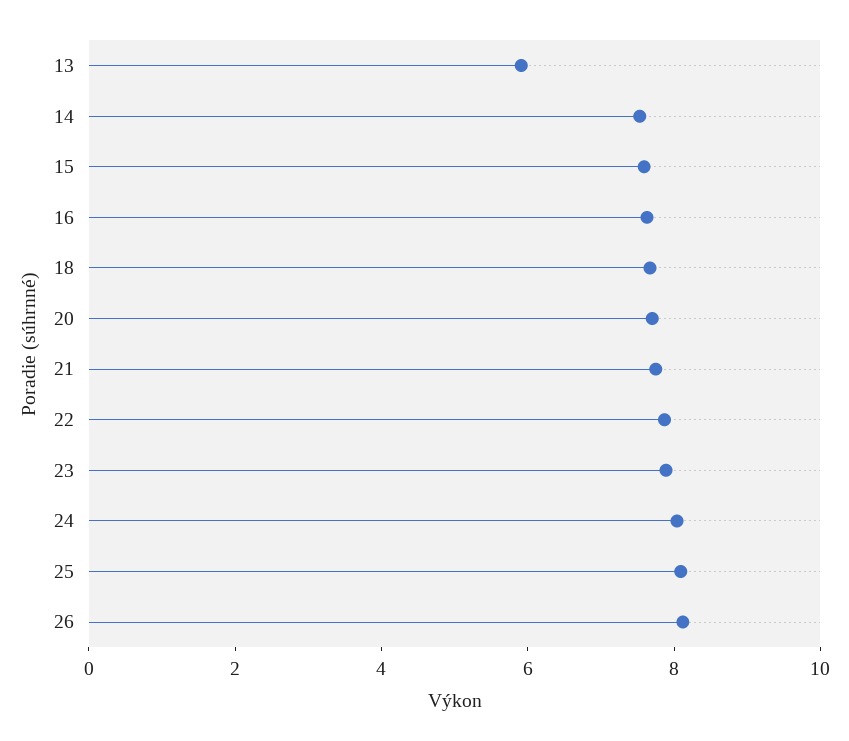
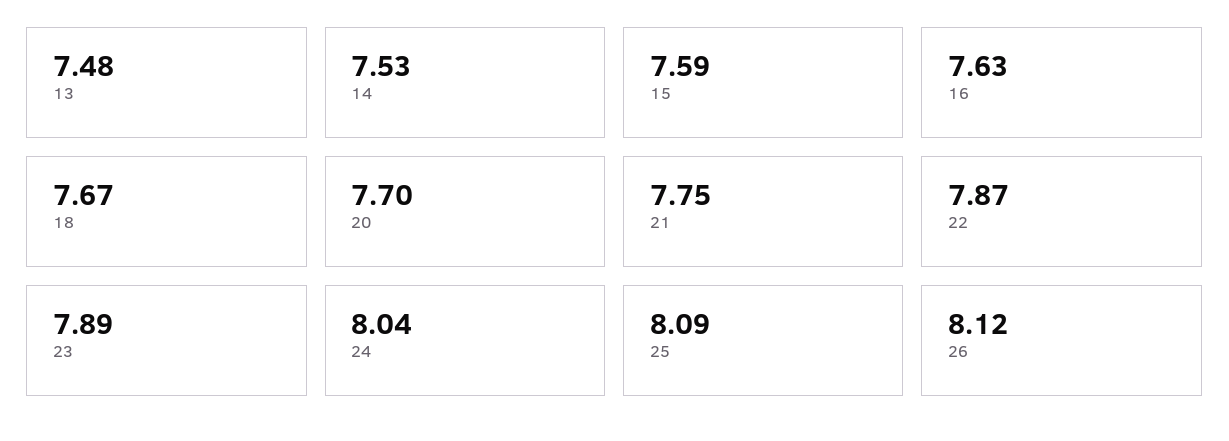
13: 6 -> 7.48

